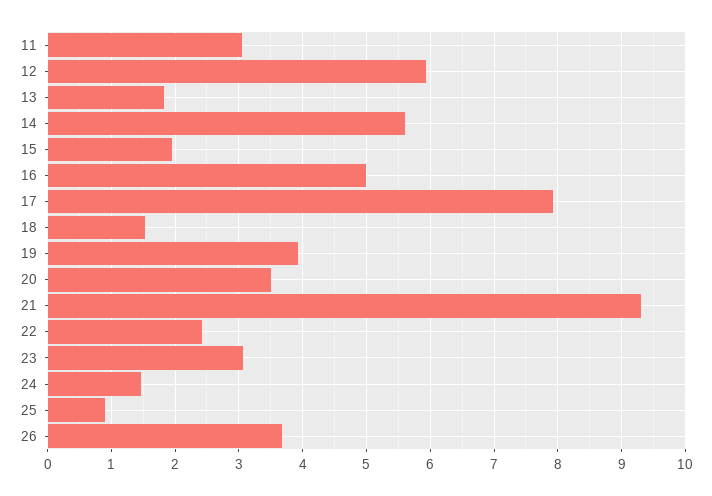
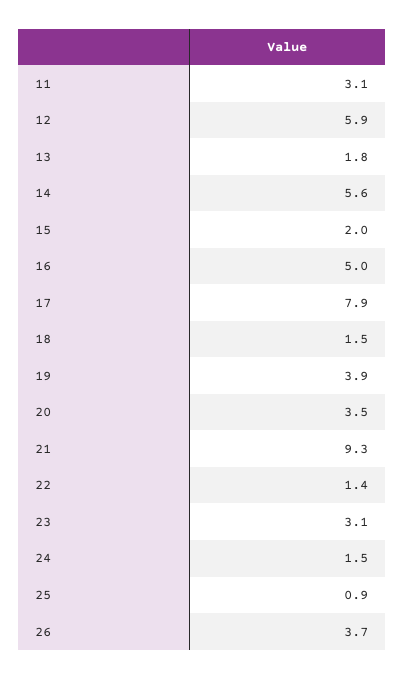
22: 2.4 -> 1.4

